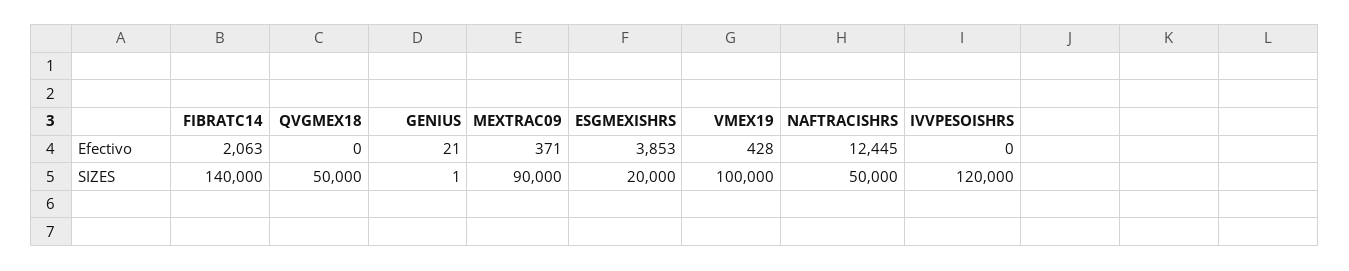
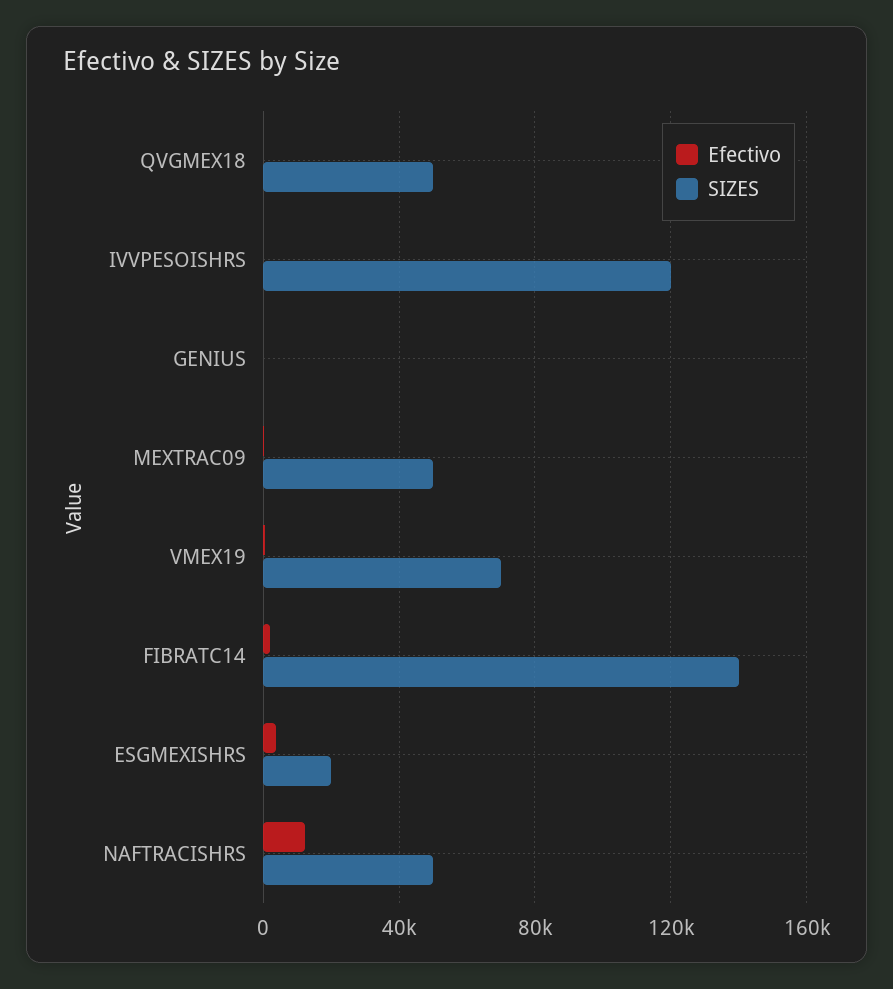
SIZES, MEXTRAC09: 90000 -> 50000
SIZES, VMEX19: 100000 -> 70000

